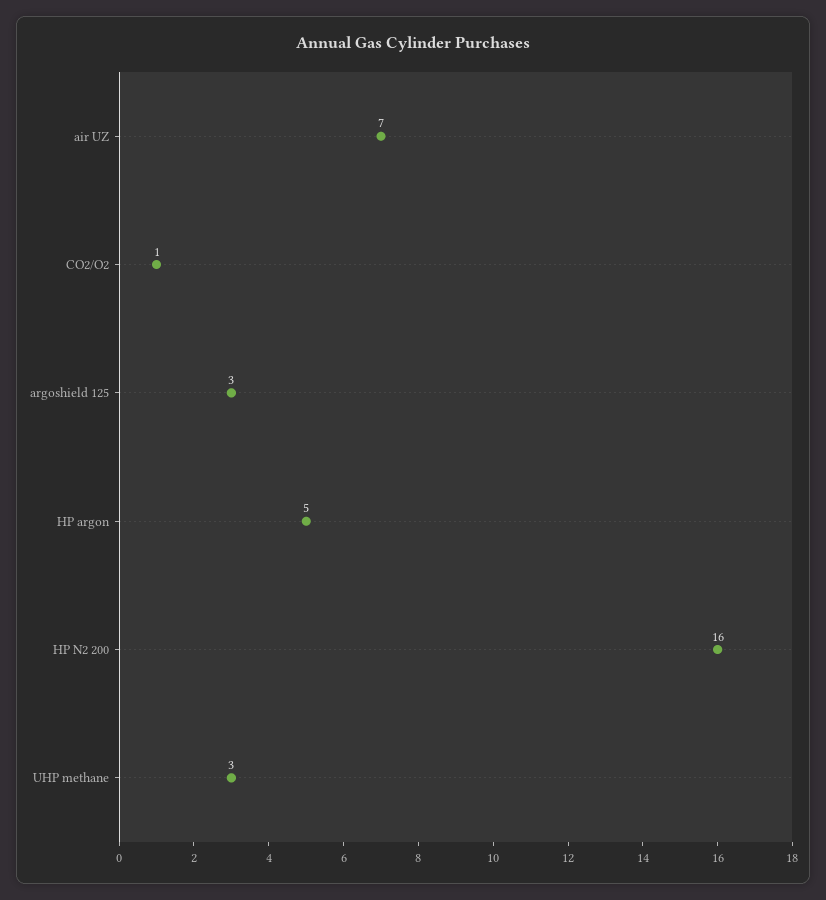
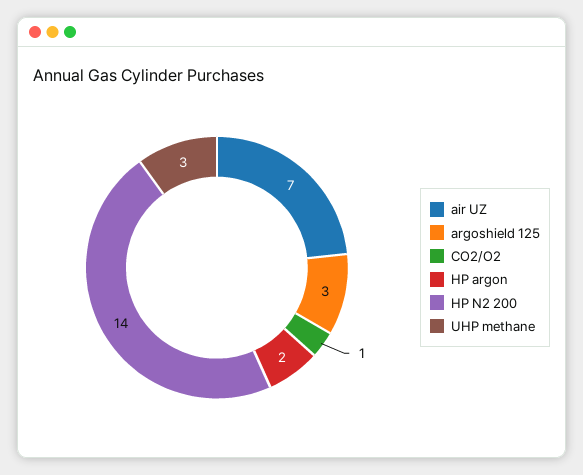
HP argon: 5 -> 2
HP N2 200: 16 -> 14

